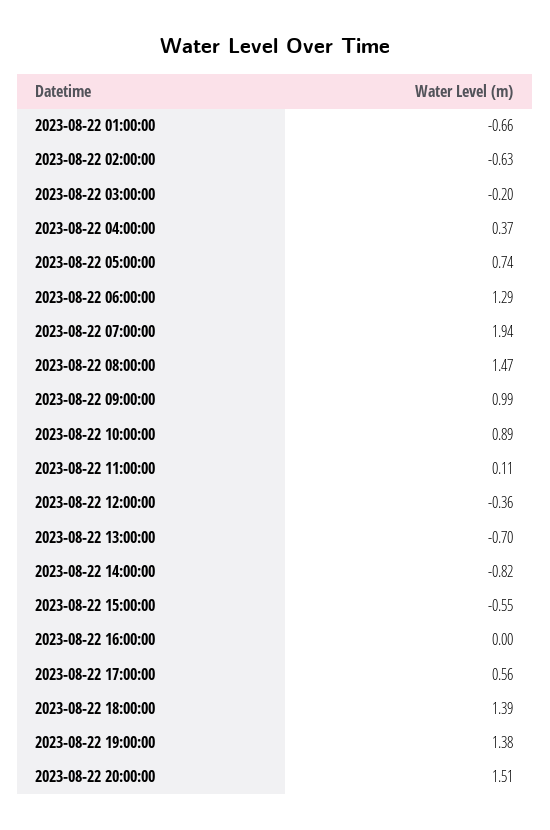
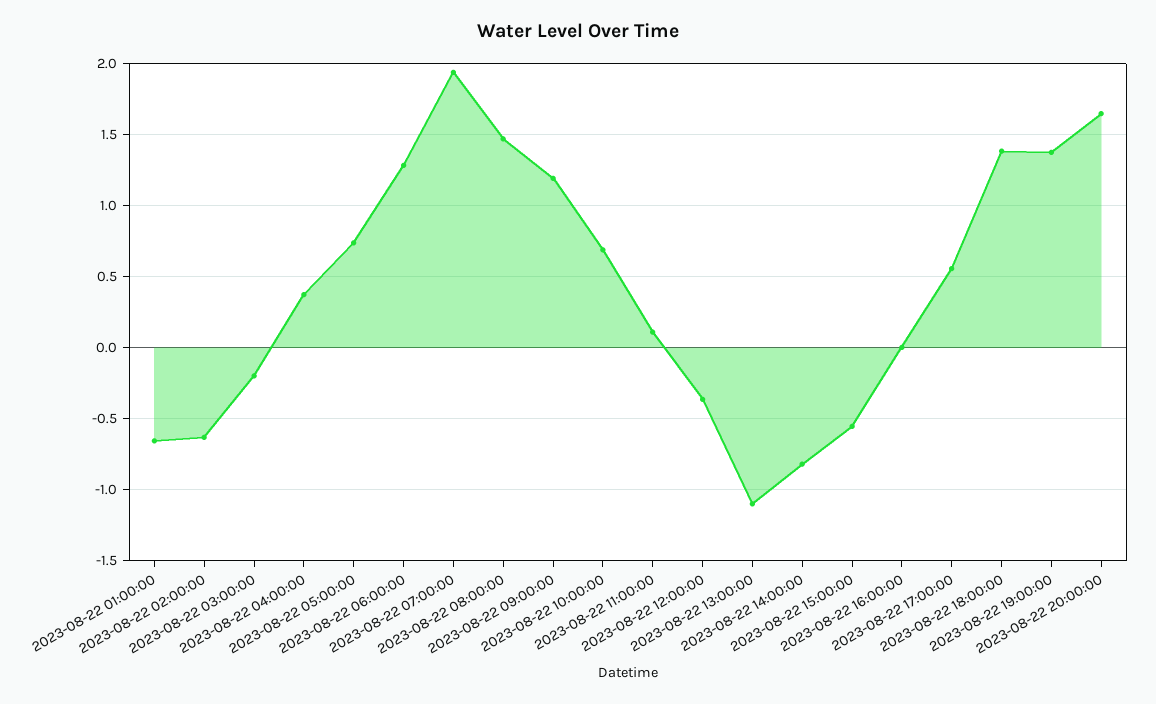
2023-08-22 09:00:00: 0.99 -> 1.2
2023-08-22 10:00:00: 0.89 -> 0.7
2023-08-22 13:00:00: -0.7 -> -1.1
2023-08-22 20:00:00: 1.51 -> 1.65

